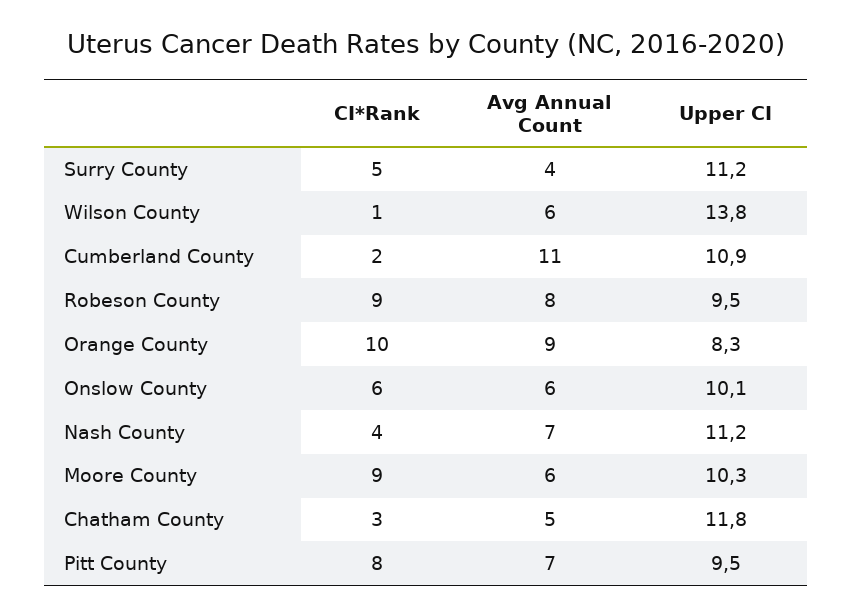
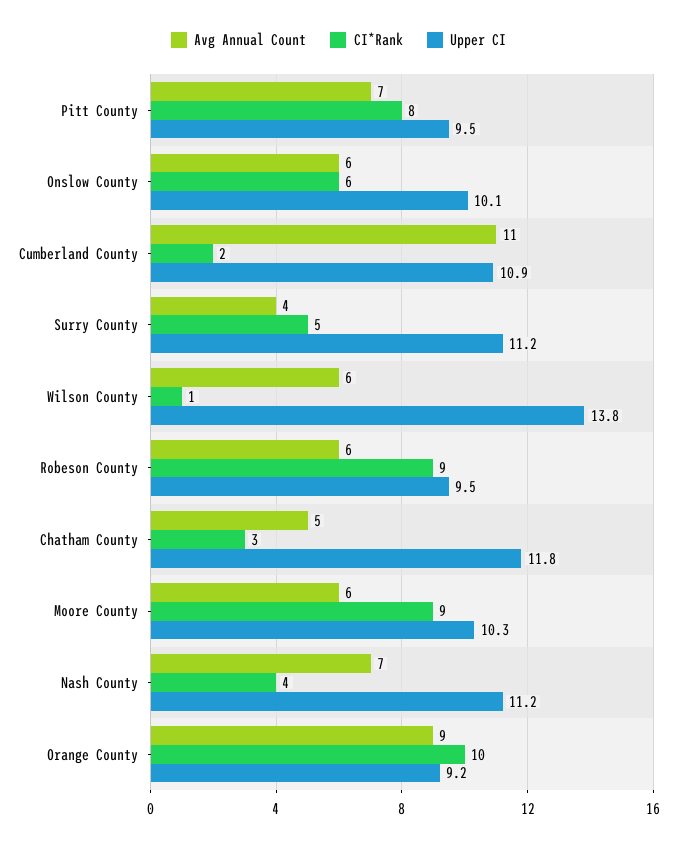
Avg Annual Count, Robeson County: 8 -> 6
Upper CI, Orange County: 8.3 -> 9.2

